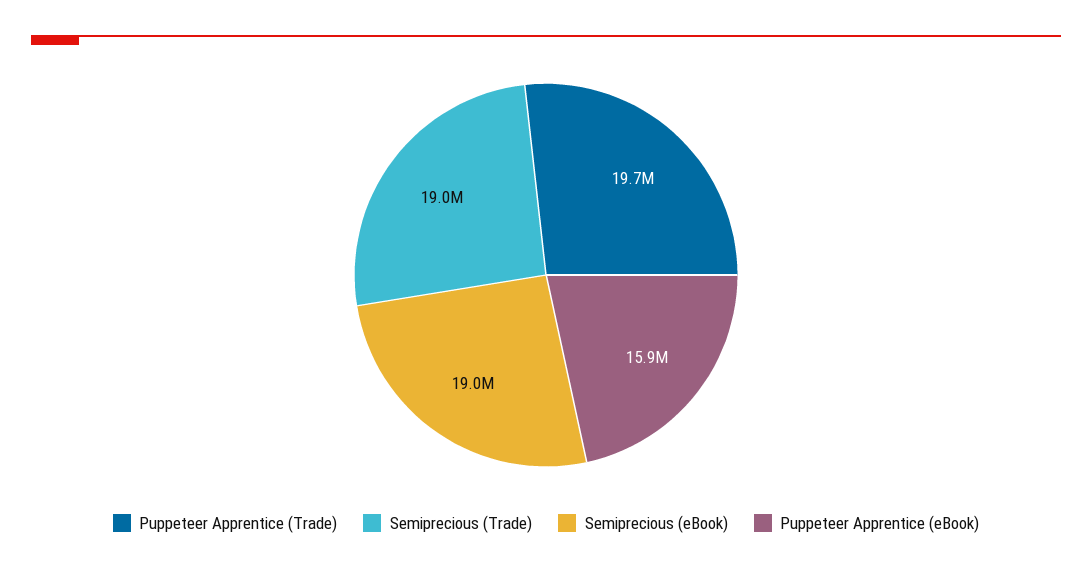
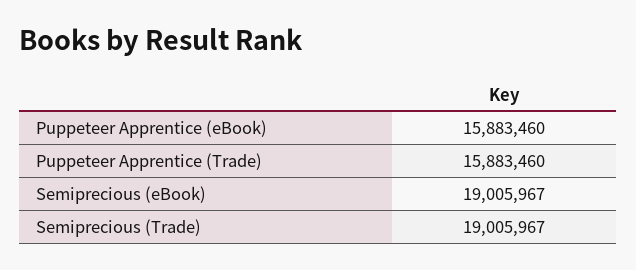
Puppeteer Apprentice (Trade): 19700000 -> 15883460

